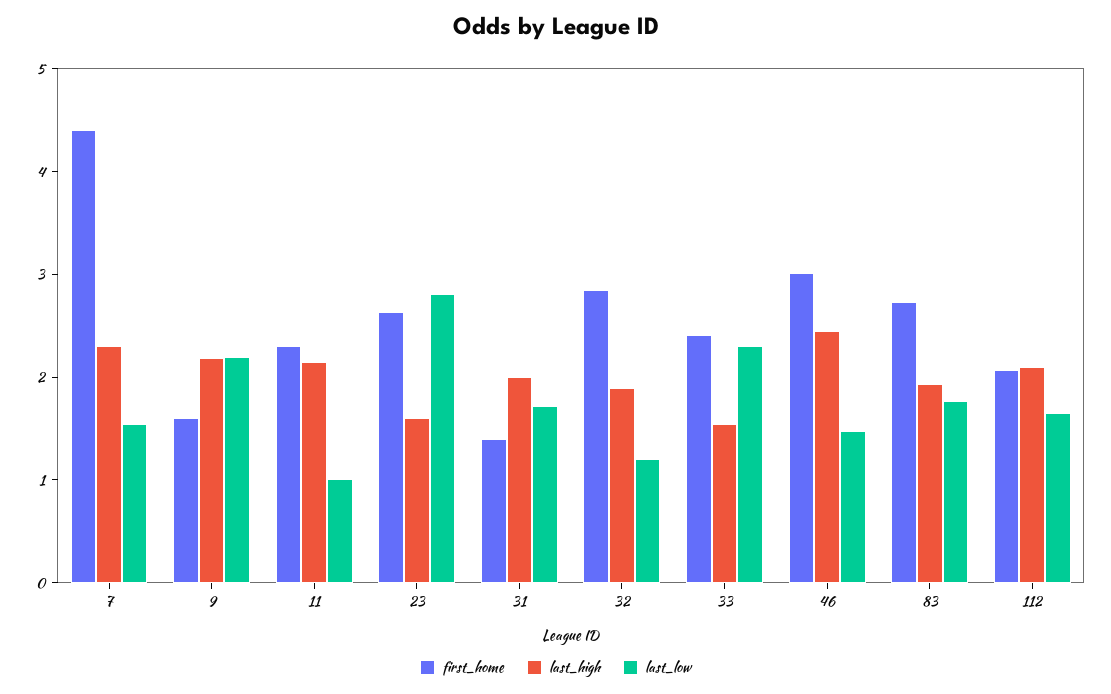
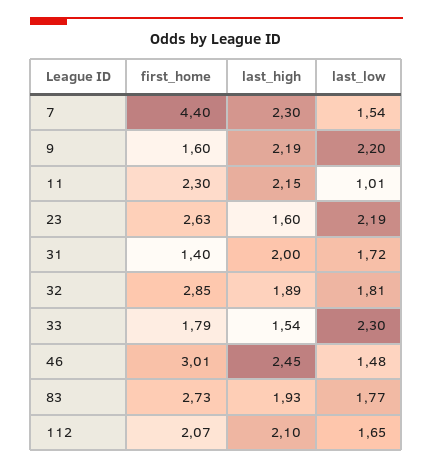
last_low, 23: 2.8 -> 2.19
last_low, 32: 1.2 -> 1.81
first_home, 33: 2.4 -> 1.79

